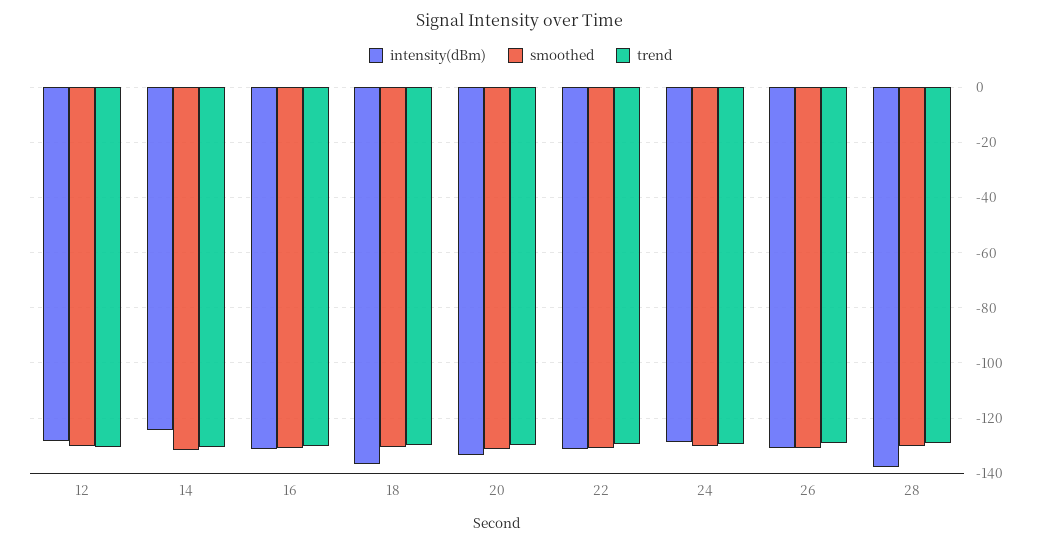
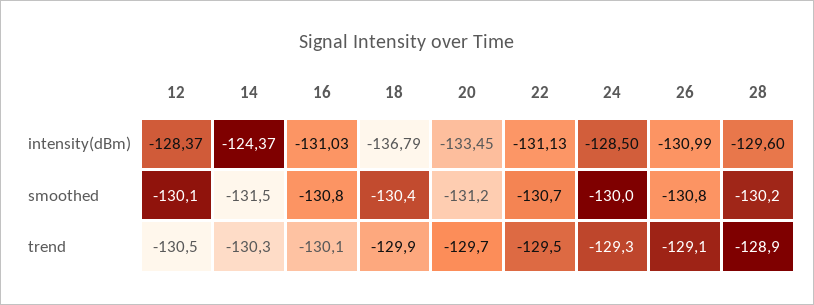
intensity(dBm), 28: -137.5 -> -129.6

